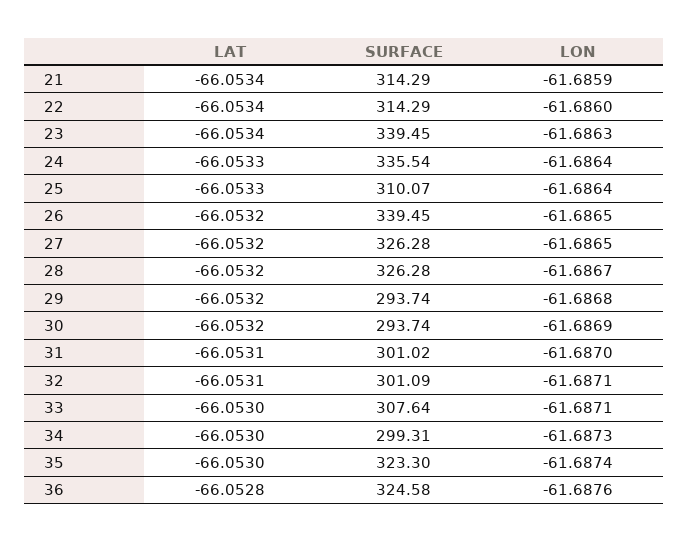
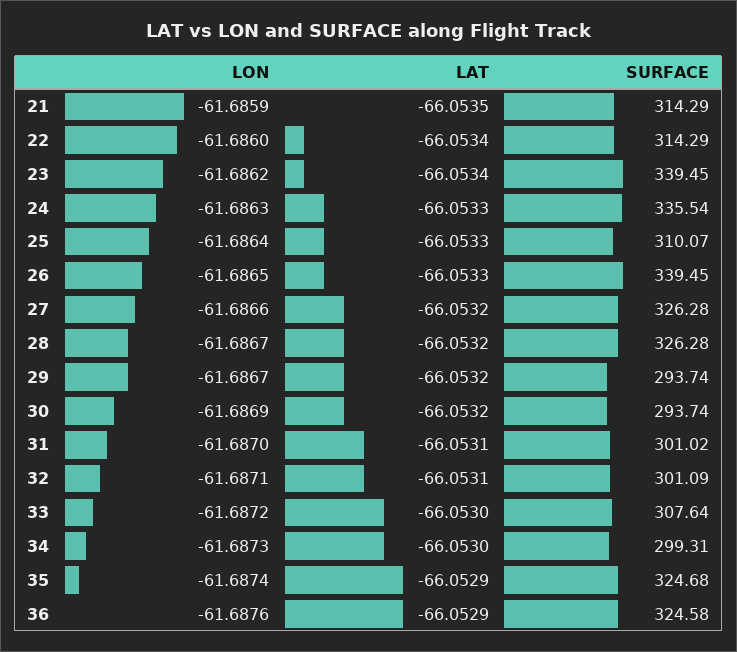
LAT, 21: -66.0534 -> -66.0535
LON, 23: -61.6863 -> -61.6862
LON, 24: -61.6864 -> -61.6863
LAT, 26: -66.0532 -> -66.0533
LON, 27: -61.6865 -> -61.6866
LON, 29: -61.6868 -> -61.6867
LON, 33: -61.6871 -> -61.6872
LAT, 35: -66.053 -> -66.0529
SURFACE, 35: 323.3 -> 324.68
LAT, 36: -66.0528 -> -66.0529

